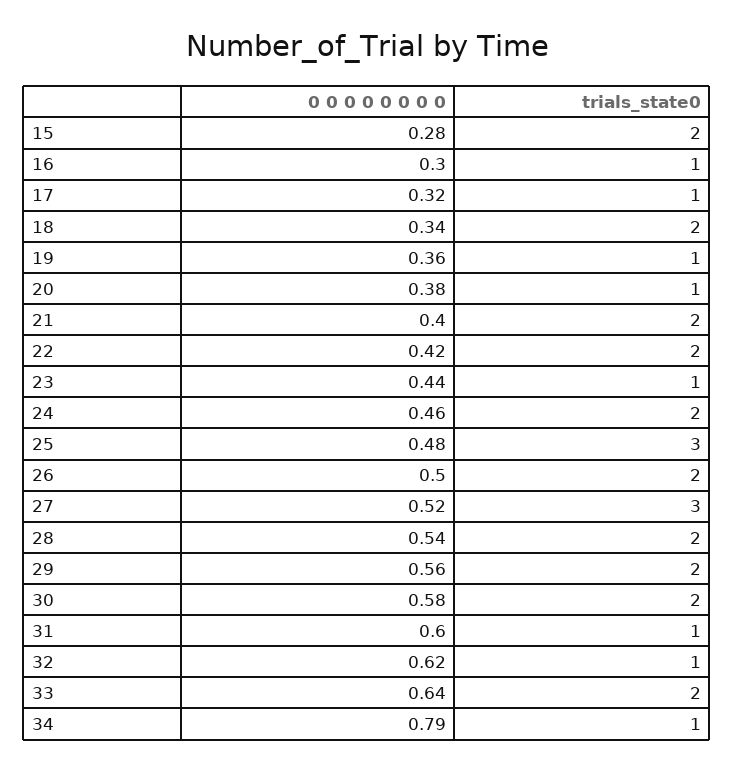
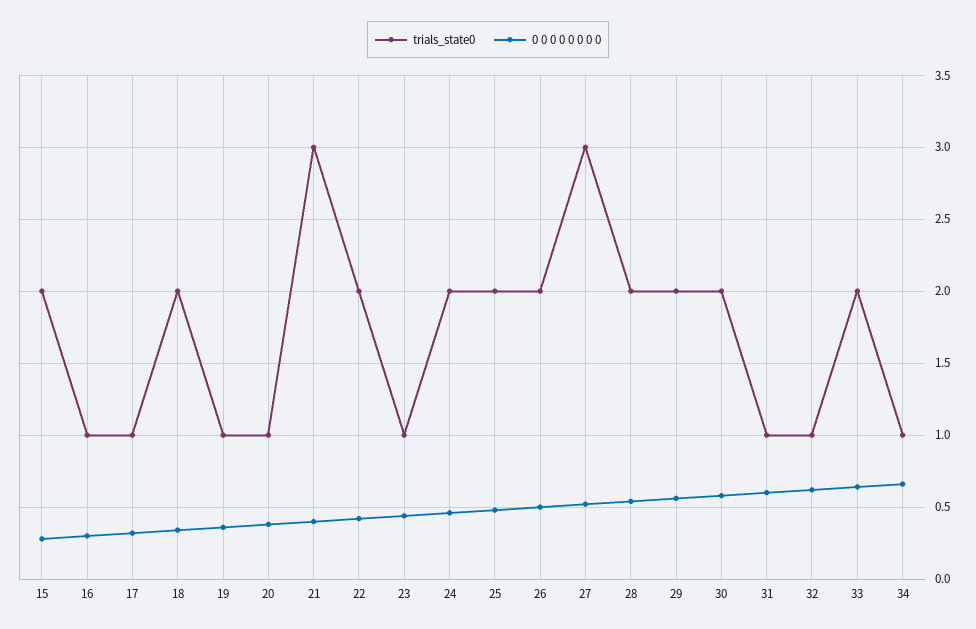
trials_state0, 21: 2 -> 3
trials_state0, 25: 3 -> 2
0 0 0 0 0 0 0 0, 34: 0.79 -> 0.65

